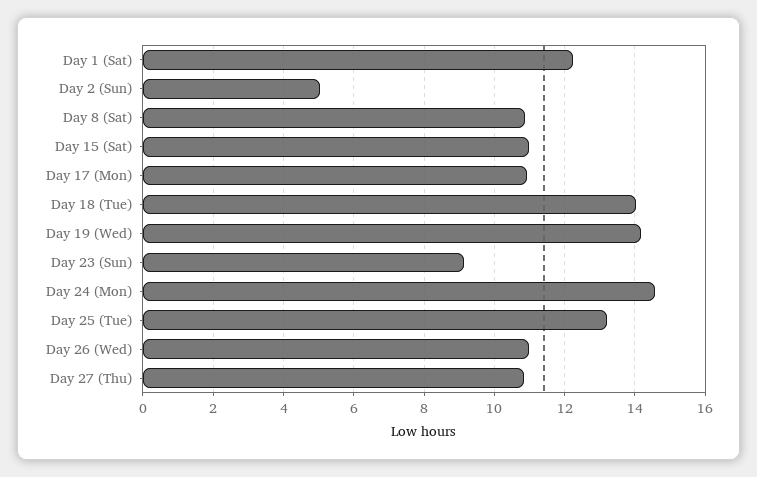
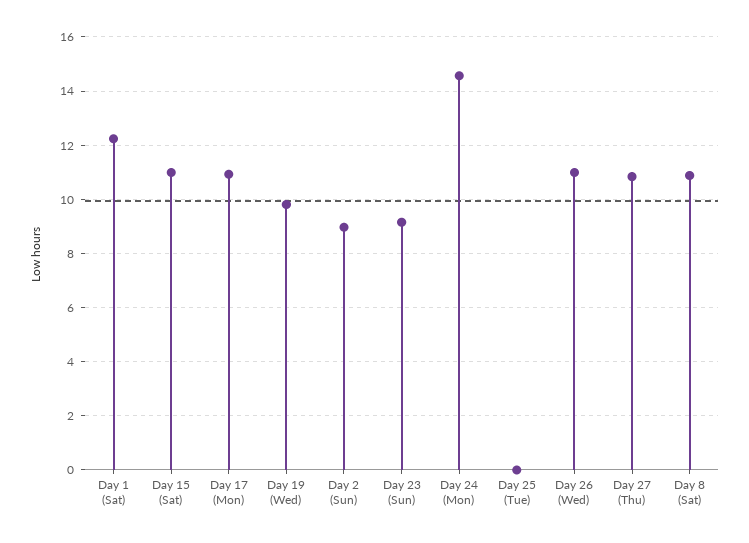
Day 2 (Sun): 5 -> 9
Day 18 (Tue): 14 -> none
Day 19 (Wed): 14.2 -> 9.75
Day 25 (Tue): 13.2 -> 0

